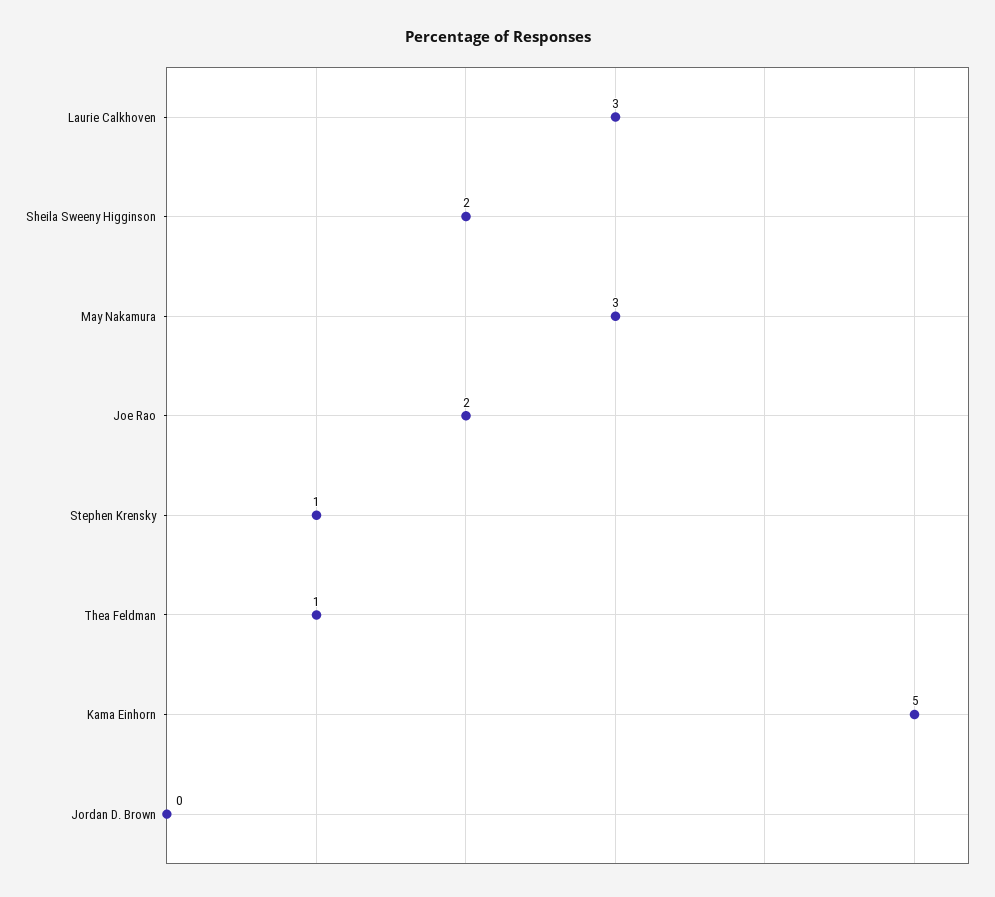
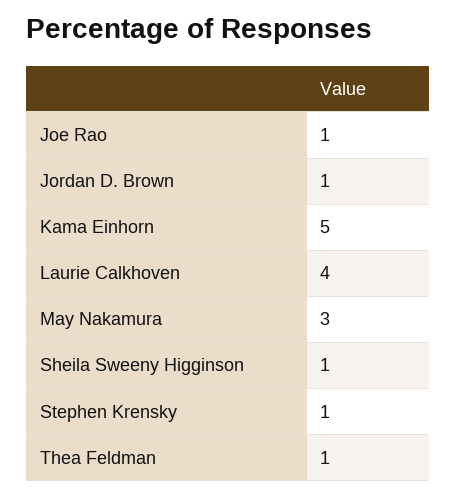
Laurie Calkhoven: 3 -> 4
Sheila Sweeny Higginson: 2 -> 1
Joe Rao: 2 -> 1
Jordan D. Brown: 0 -> 1

